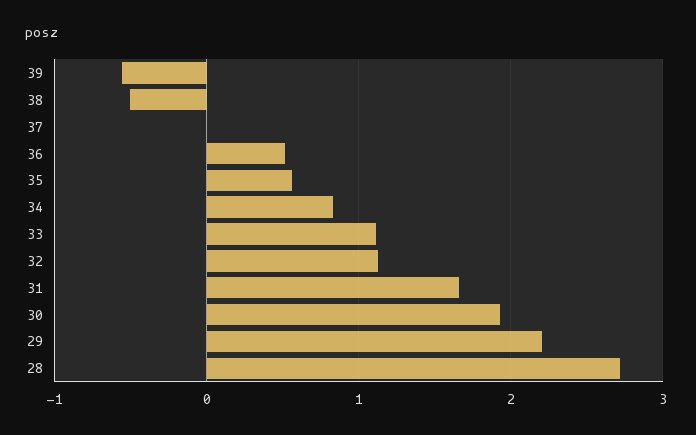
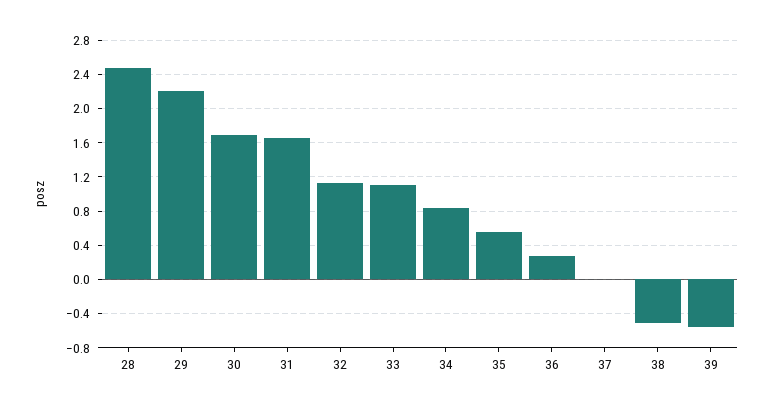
36: 0.5 -> 0.3
30: 1.9 -> 1.7
28: 2.7 -> 2.5

